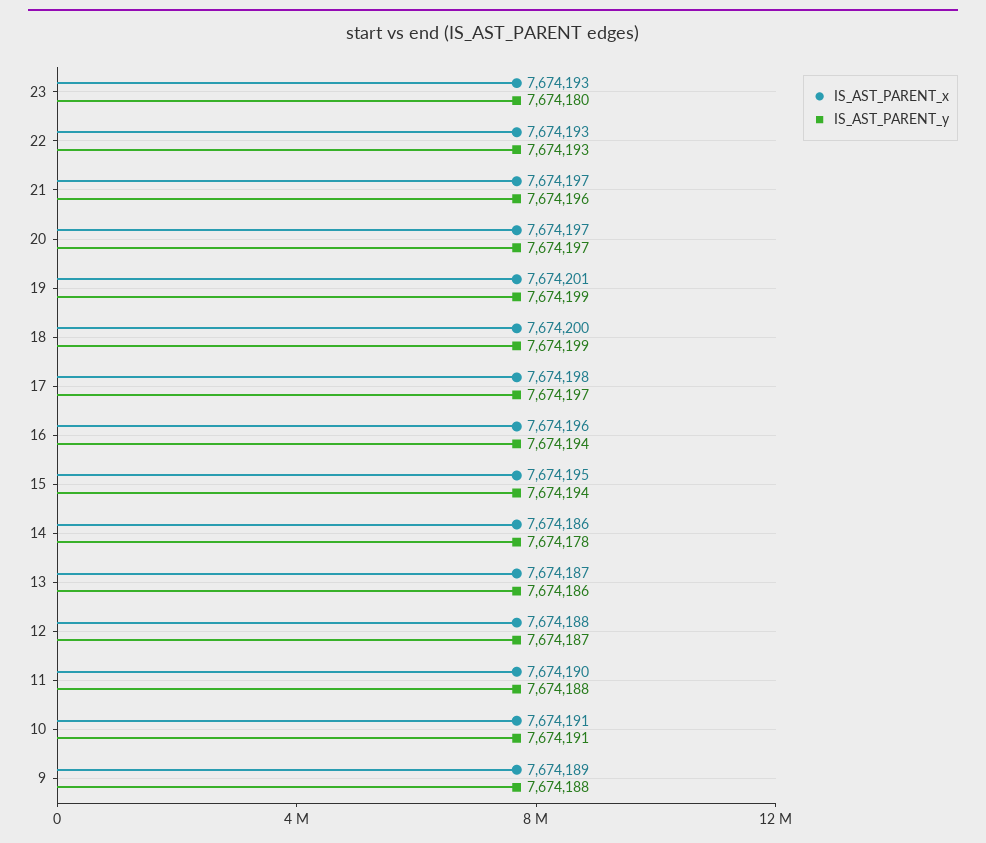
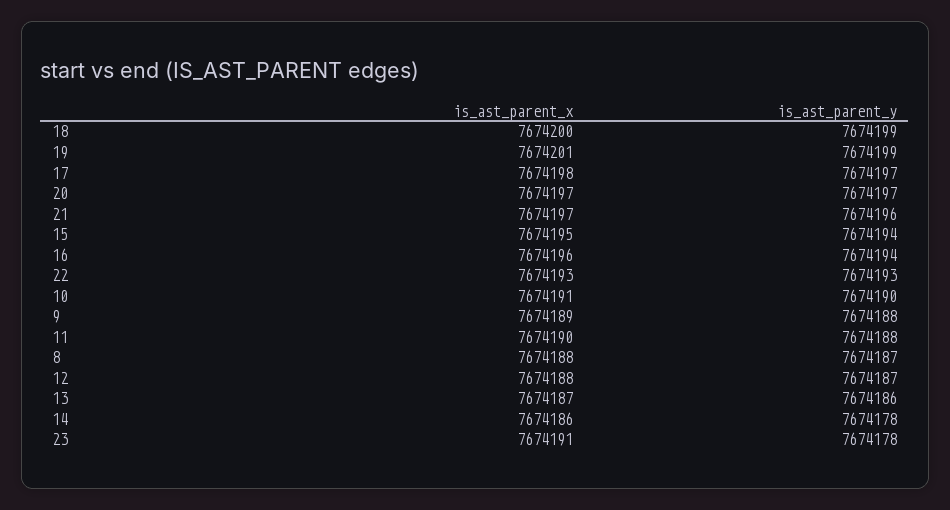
IS_AST_PARENT_x, 23: 7674193 -> 7674191
IS_AST_PARENT_y, 23: 7674180 -> 7674178
IS_AST_PARENT_y, 10: 7674191 -> 7674190
IS_AST_PARENT_x, 8: none -> 7674188
IS_AST_PARENT_y, 8: none -> 7674187

